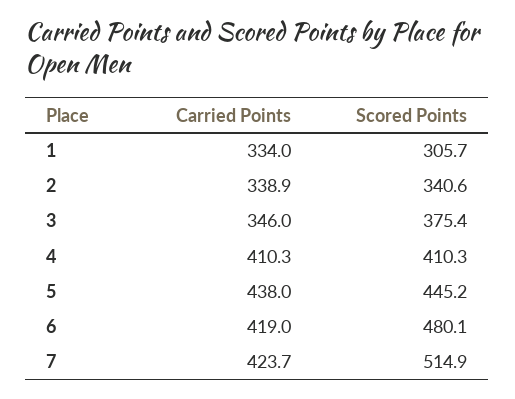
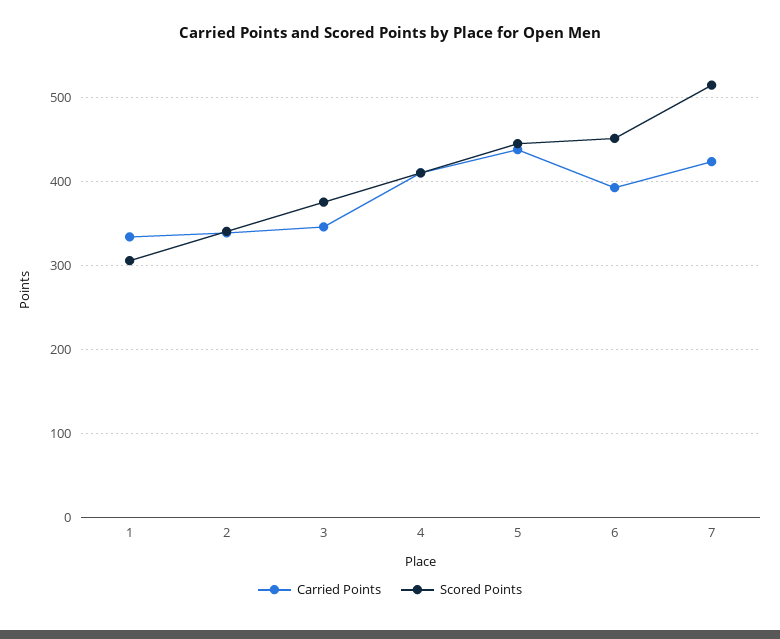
Carried Points, 6: 419 -> 390
Scored Points, 6: 480.1 -> 450

